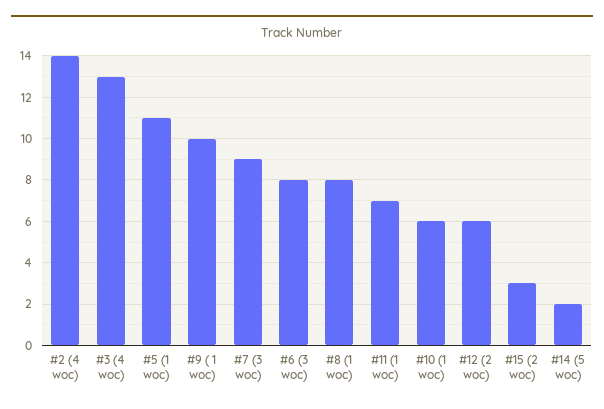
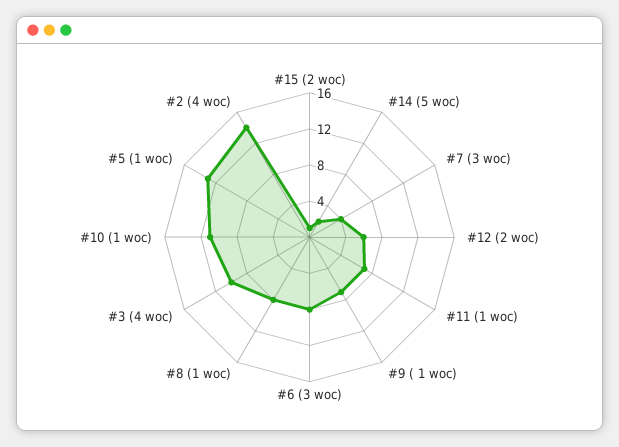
#3 (4 woc): 13 -> 10
#5 (1 woc): 11 -> 13
#9 ( 1 woc): 10 -> 7
#7 (3 woc): 9 -> 4
#10 (1 woc): 6 -> 11
#15 (2 woc): 3 -> 1

